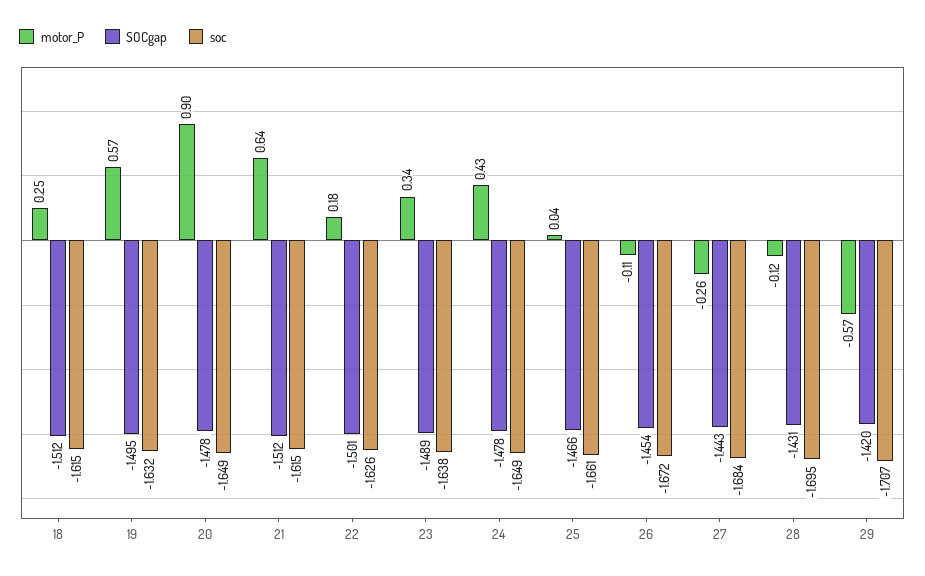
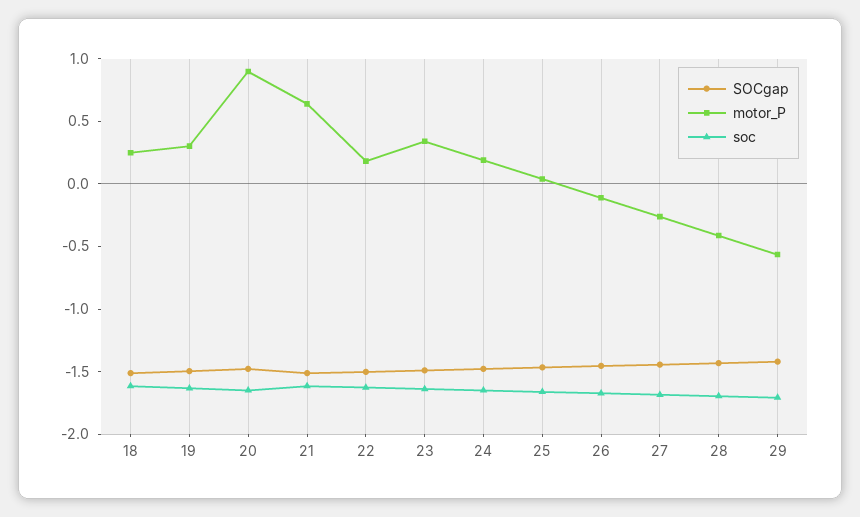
motor_P, 19: 0.57 -> 0.3
motor_P, 24: 0.43 -> 0.2
motor_P, 28: -0.12 -> -0.4

